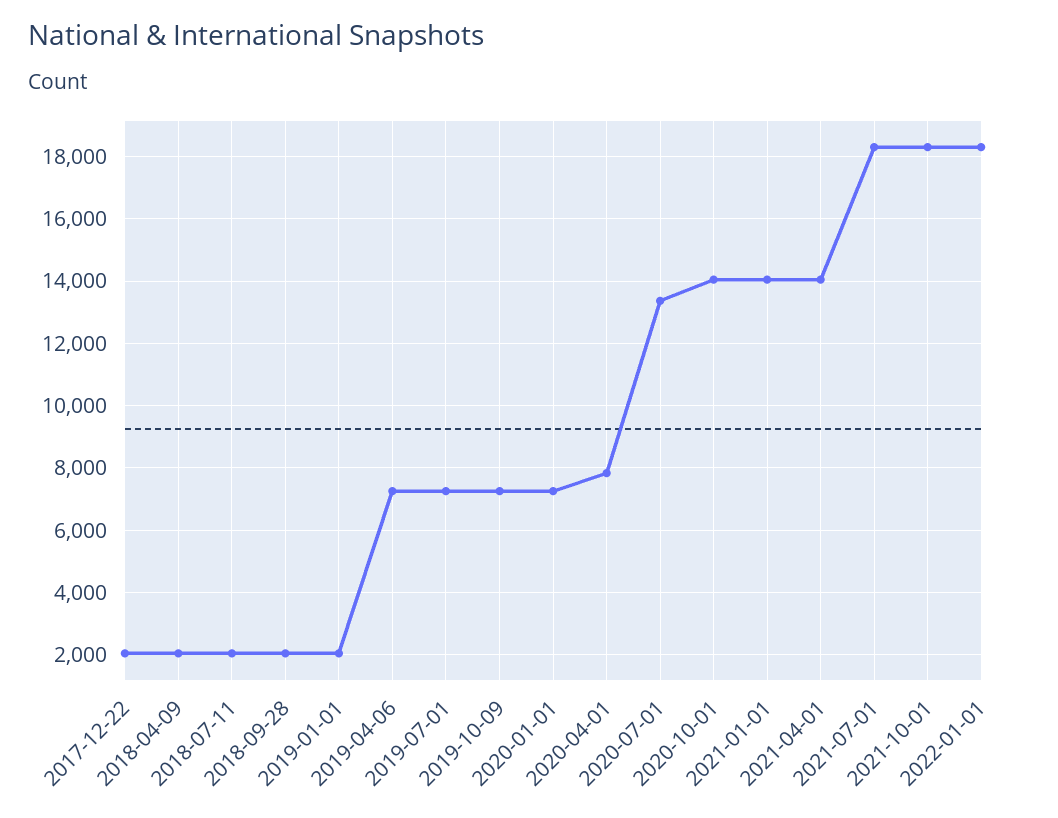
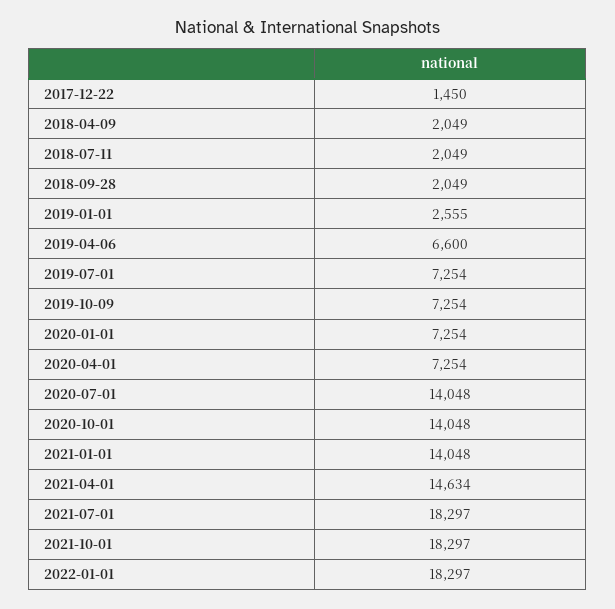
2017-12-22: 2000 -> 1450
2019-01-01: 2000 -> 2555
2019-04-06: 7200 -> 6600
2020-04-01: 7800 -> 7254
2020-07-01: 13400 -> 14048
2021-04-01: 14000 -> 14634

